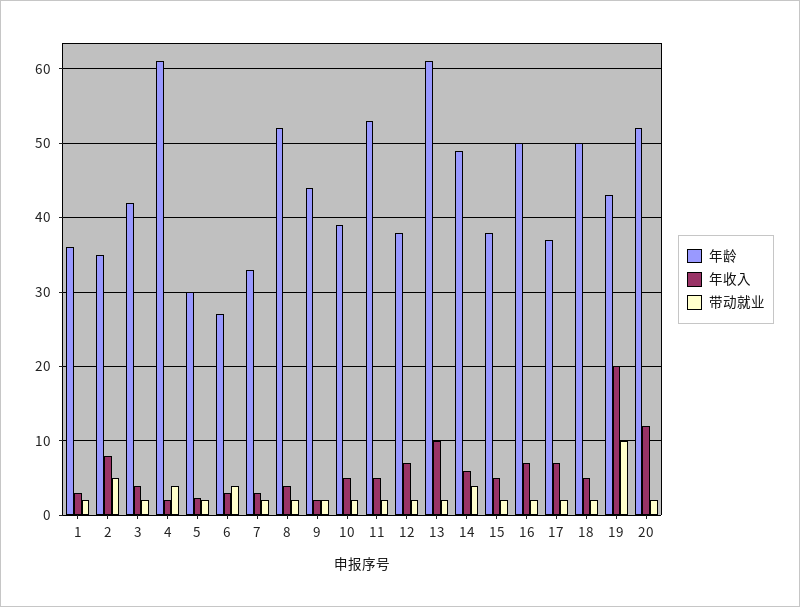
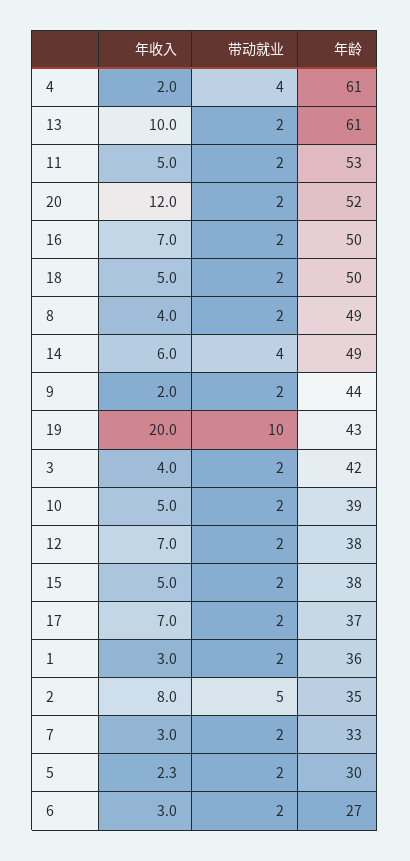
带动就业, 6: 4 -> 2
年龄, 8: 52 -> 49

